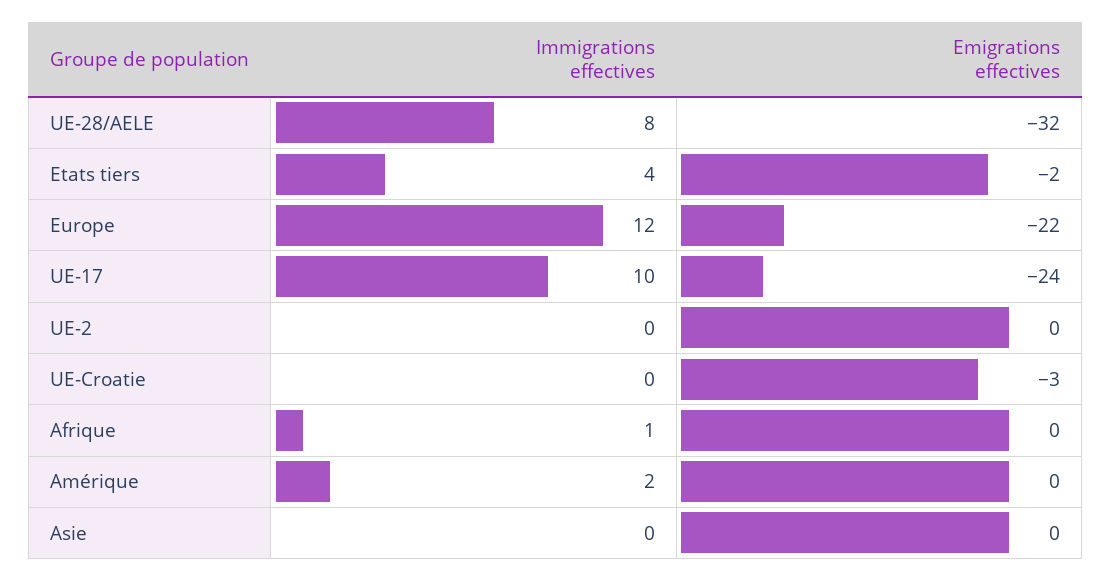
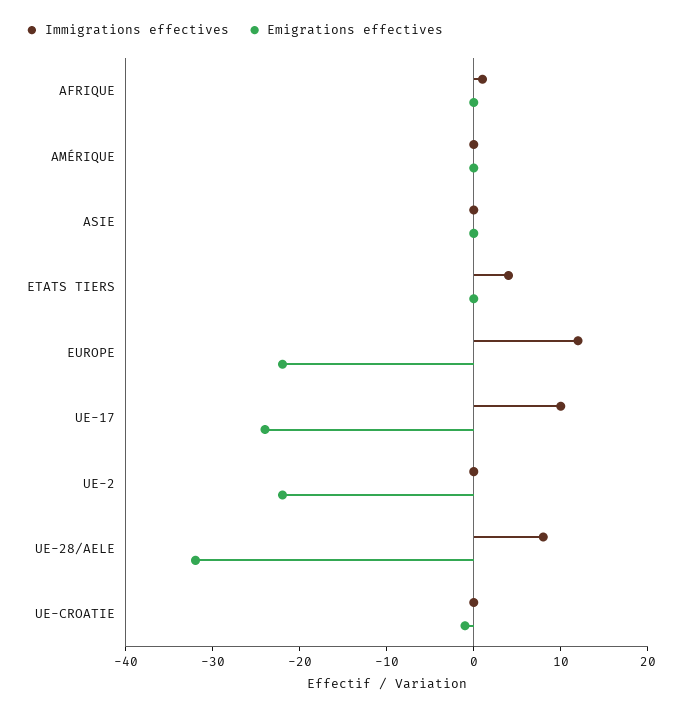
Emigrations effectives, Etats tiers: -2 -> 0
Emigrations effectives, UE-2: 0 -> -22
Emigrations effectives, UE-Croatie: -3 -> -1
Immigrations effectives, Amérique: 2 -> 0

